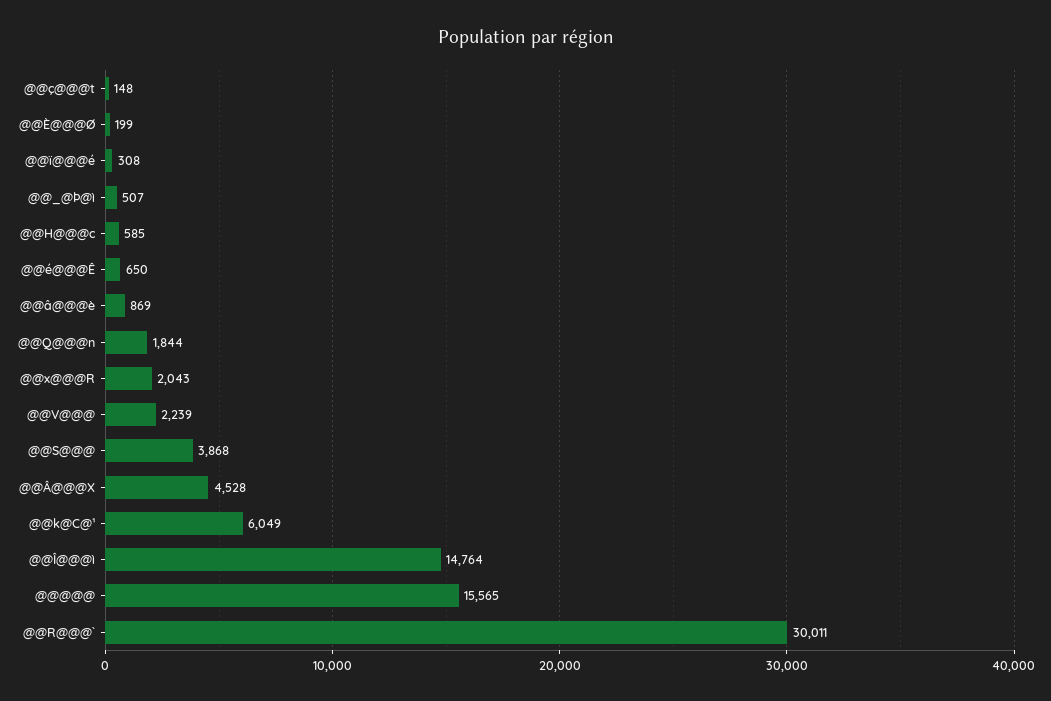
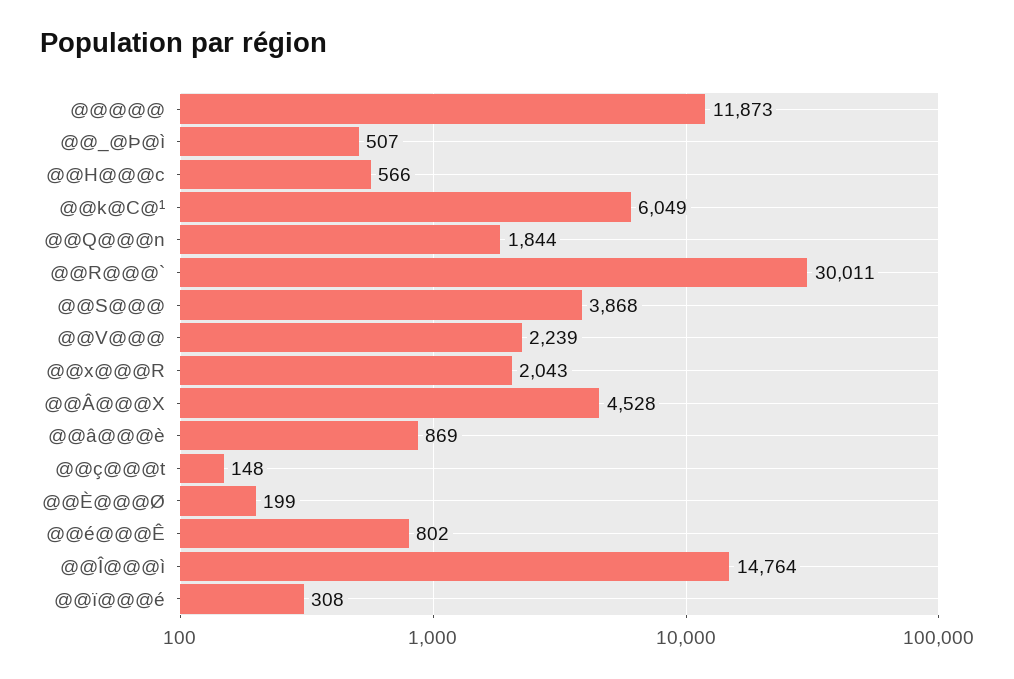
@@H@@@c: 585 -> 566
@@é@@@Ê: 650 -> 802
@@@@@: 15565 -> 11873

